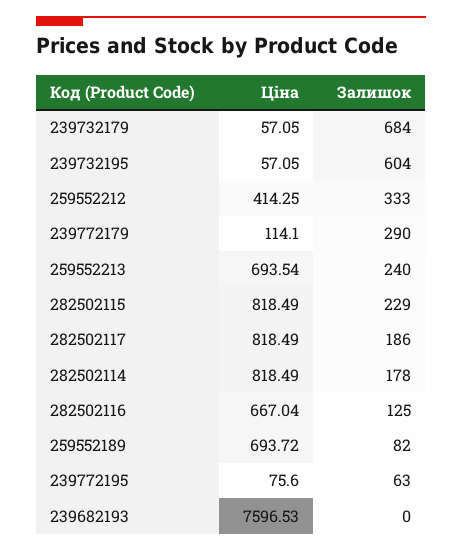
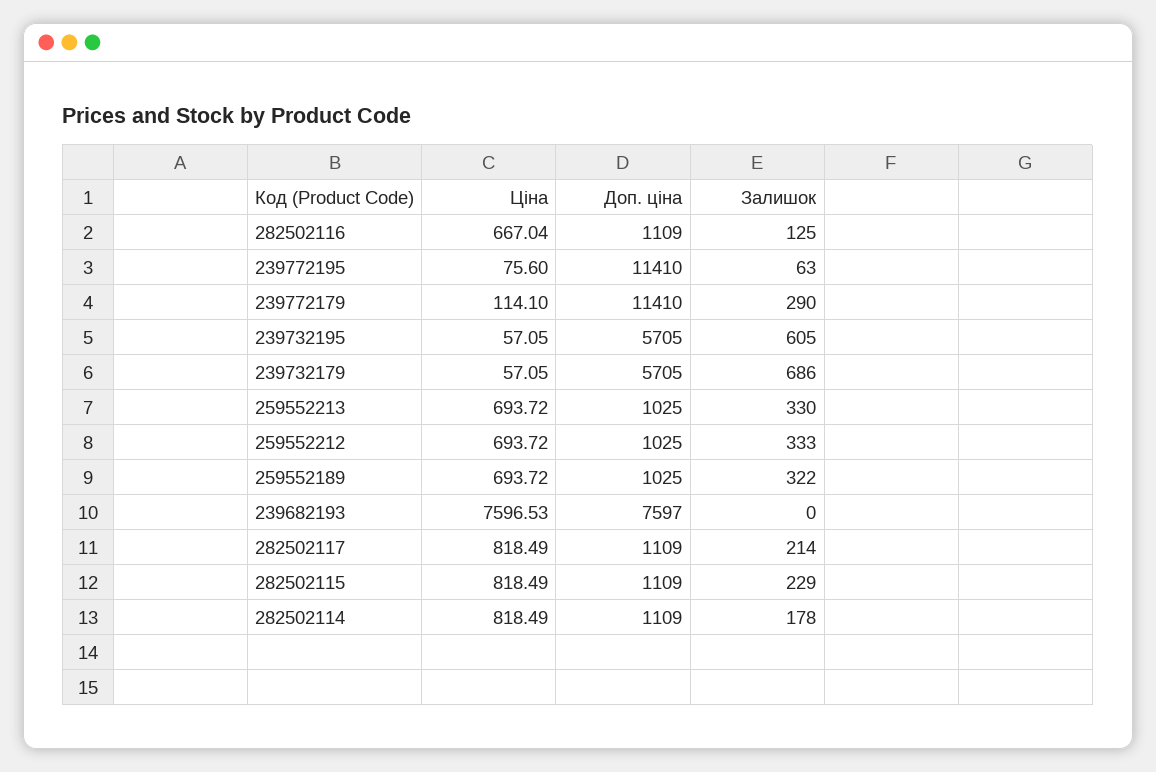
Залишок, 239732179: 684 -> 686
Залишок, 239732195: 604 -> 605
Ціна, 259552212: 414.25 -> 693.72
Ціна, 259552213: 693.54 -> 693.72
Залишок, 259552213: 240 -> 330
Залишок, 282502117: 186 -> 214
Залишок, 259552189: 82 -> 322
Доп. ціна, 282502116: none -> 1109
Доп. ціна, 239772195: none -> 11410
Доп. ціна, 239772179: none -> 11410
Доп. ціна, 239732195: none -> 5705
Доп. ціна, 239732179: none -> 5705
Доп. ціна, 259552213: none -> 1025
Доп. ціна, 259552212: none -> 1025
Доп. ціна, 259552189: none -> 1025
Доп. ціна, 239682193: none -> 7597
Доп. ціна, 282502117: none -> 1109
Доп. ціна, 282502115: none -> 1109
Доп. ціна, 282502114: none -> 1109

